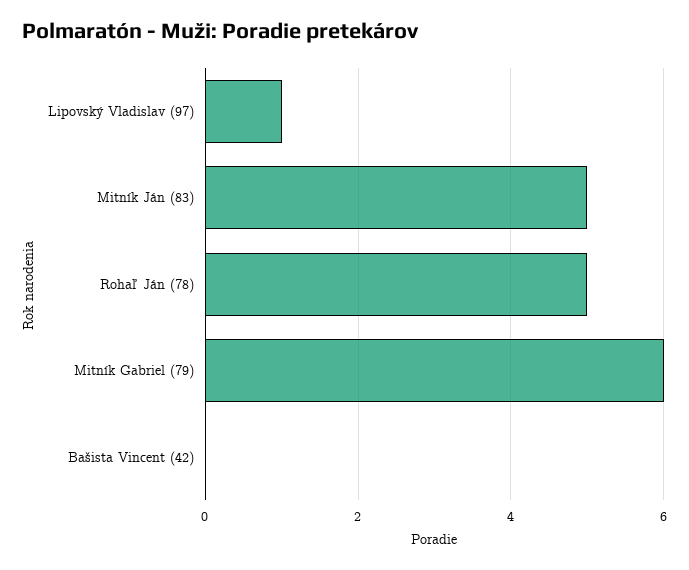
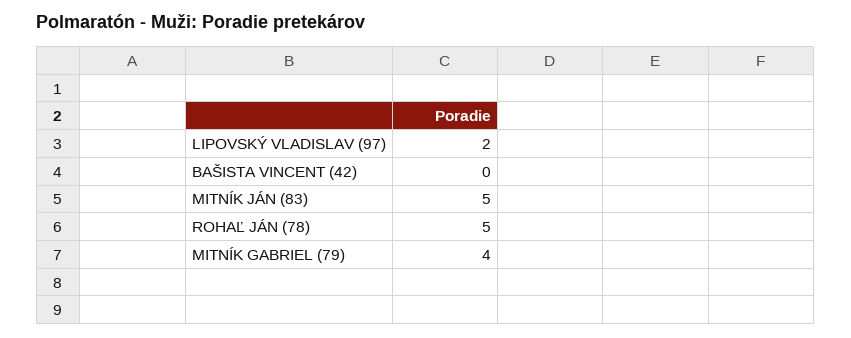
Lipovský Vladislav (97): 1 -> 2
Mitník Gabriel (79): 6 -> 4

